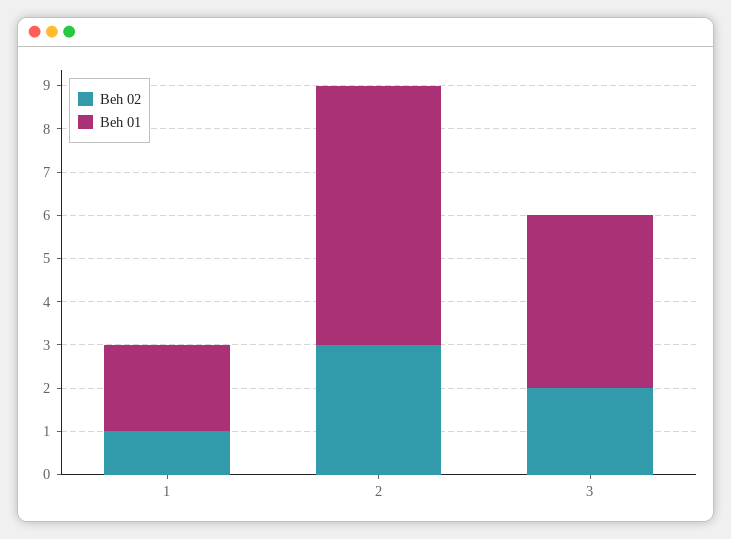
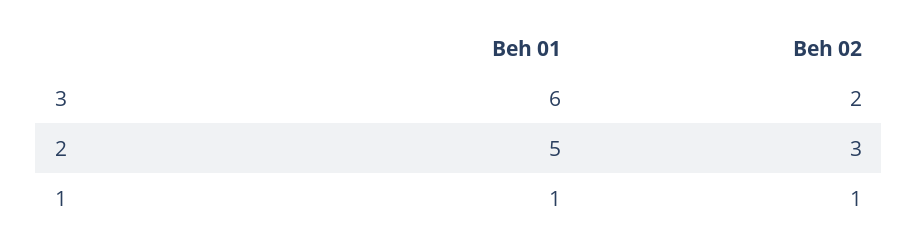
Beh 01, 1: 2 -> 1
Beh 01, 2: 6 -> 5
Beh 01, 3: 4 -> 6

